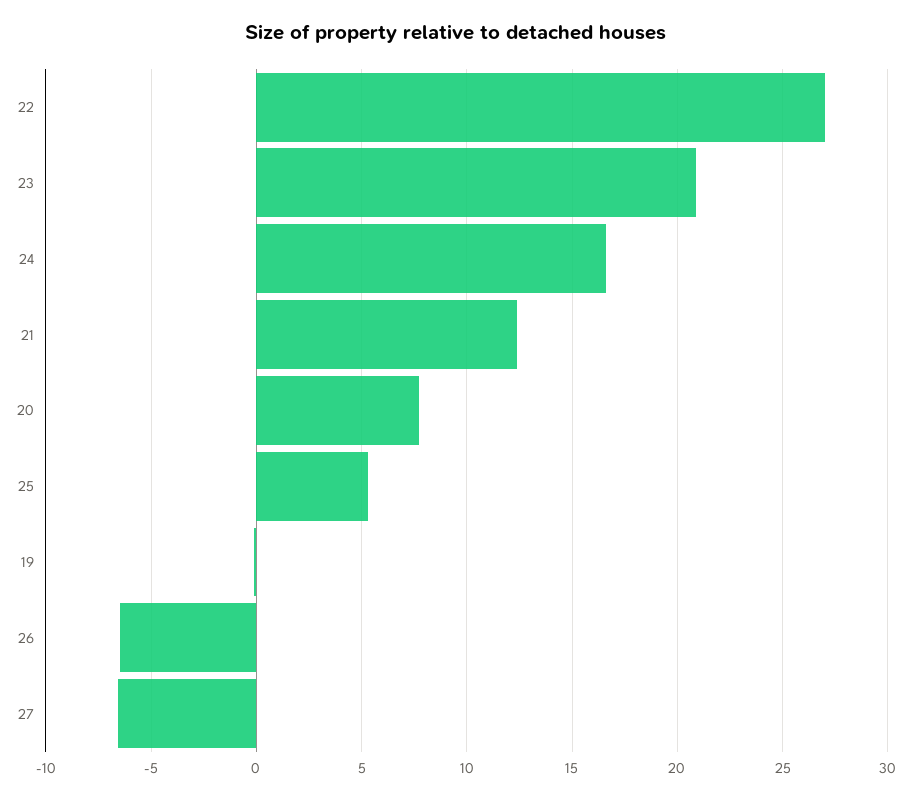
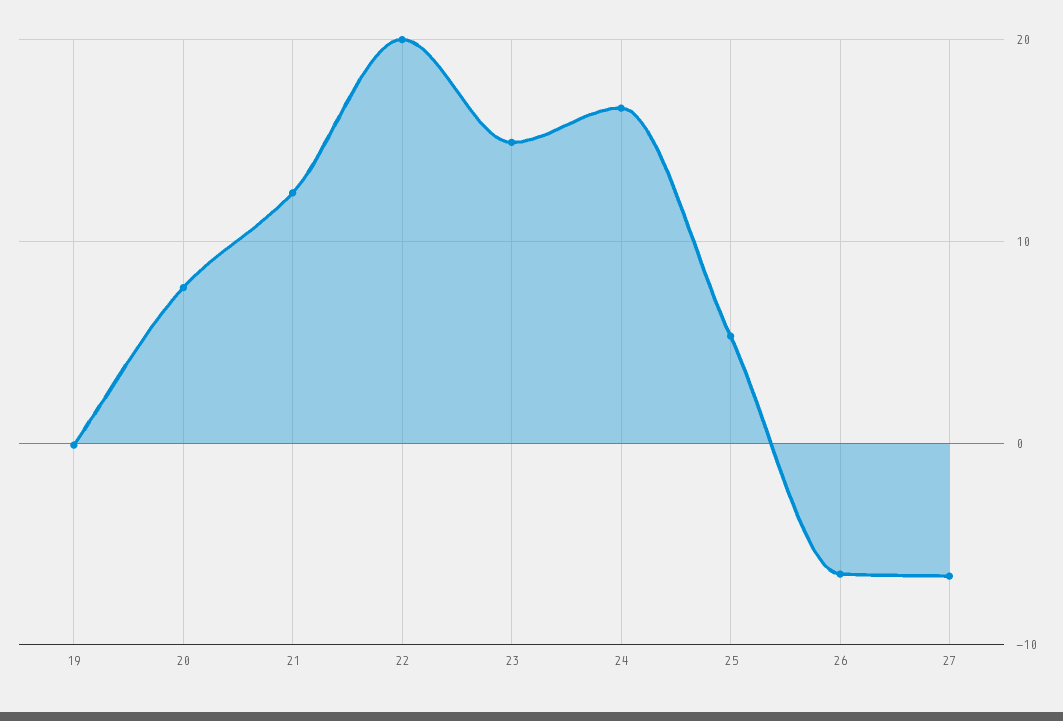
22: 27 -> 20
23: 21 -> 15

